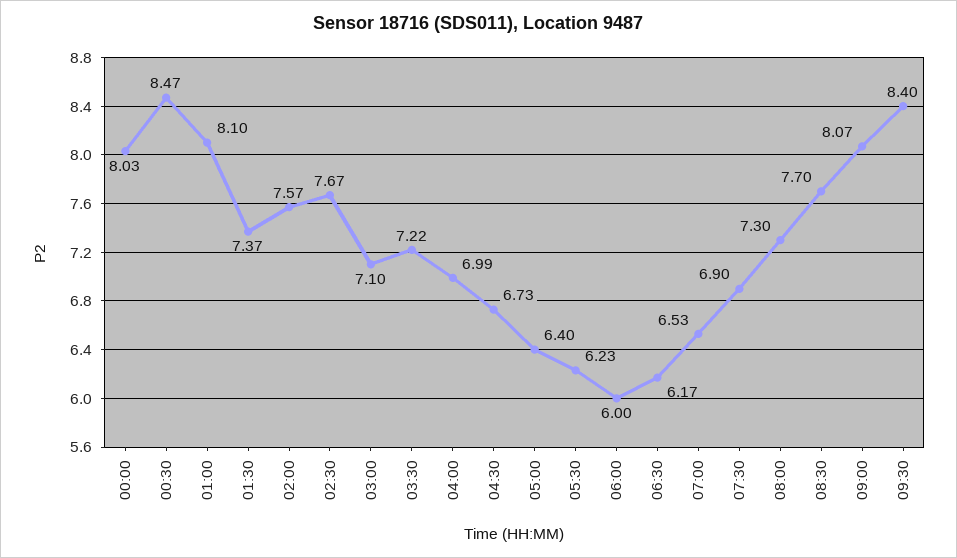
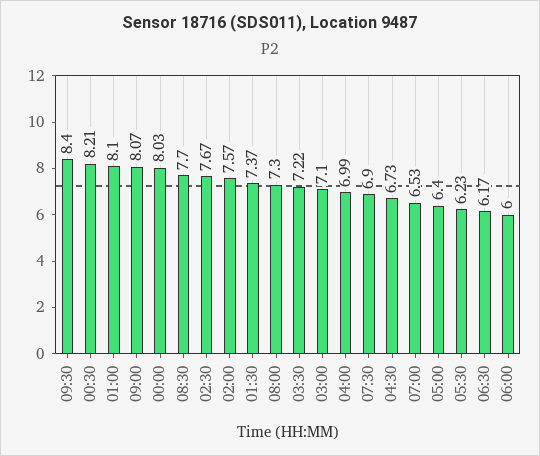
00:30: 8.47 -> 8.21

